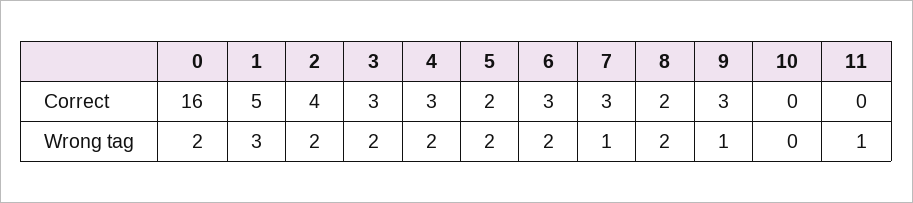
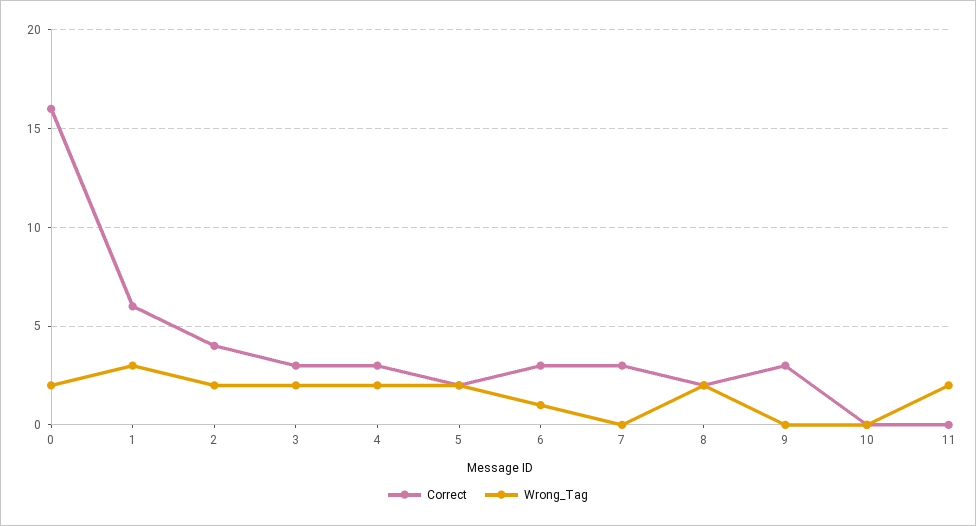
Correct, 1: 5 -> 6
Wrong tag, 6: 2 -> 1
Wrong tag, 7: 1 -> 0
Wrong tag, 9: 1 -> 0
Wrong tag, 11: 1 -> 2

